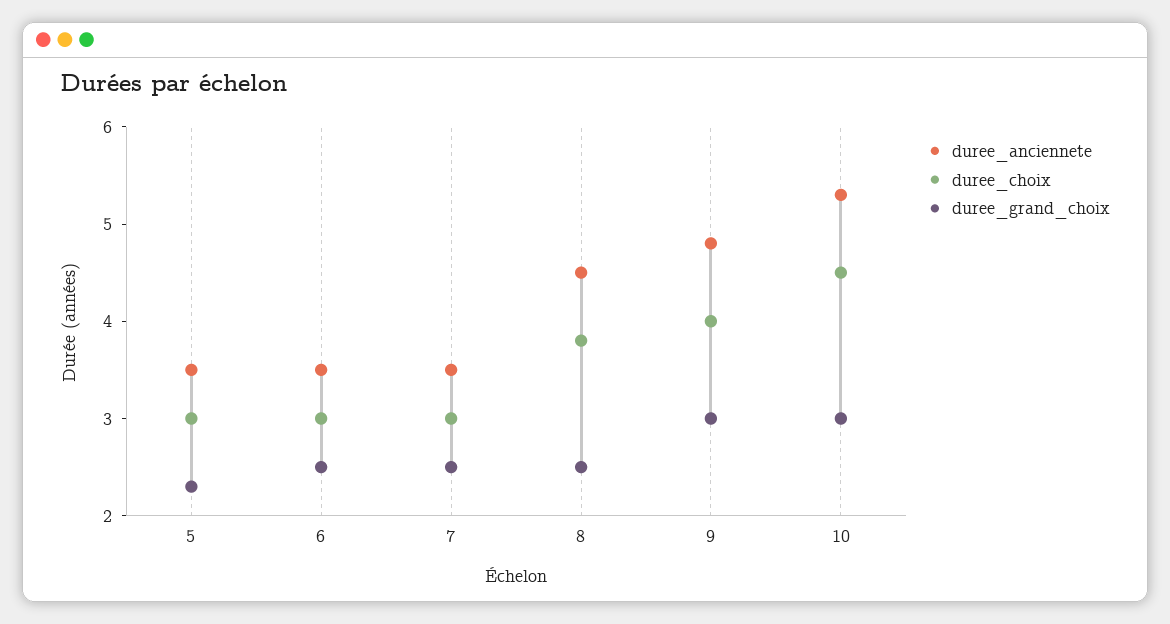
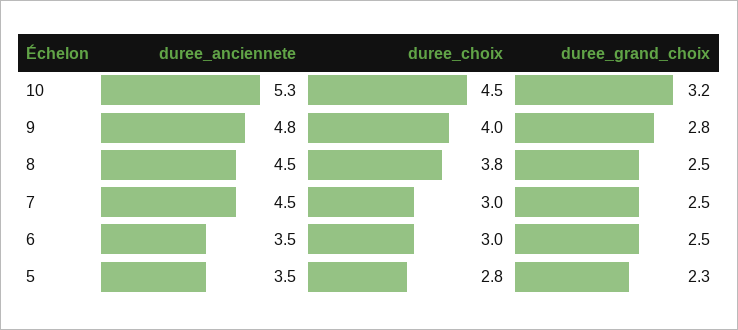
duree_choix, 5: 3 -> 2.8
duree_anciennete, 7: 3.5 -> 4.5
duree_grand_choix, 9: 3 -> 2.8
duree_grand_choix, 10: 3 -> 3.2

